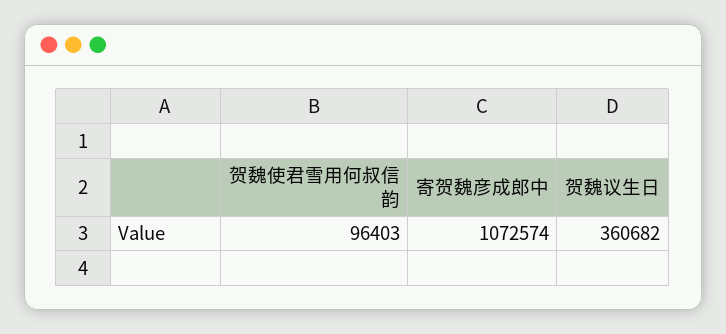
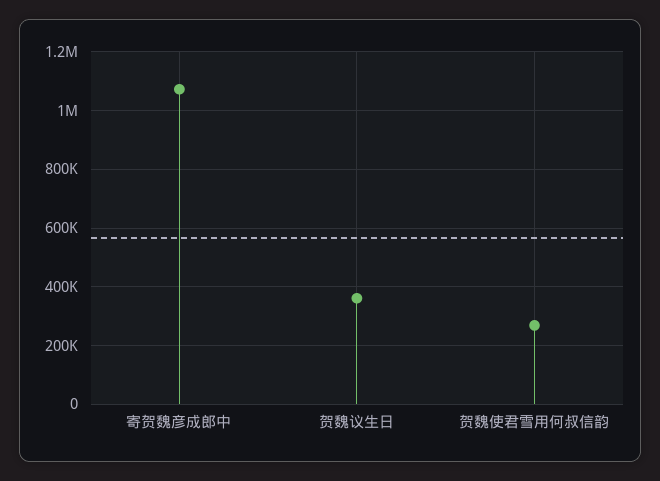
贺魏使君雪用何叔信韵: 96403 -> 275000

